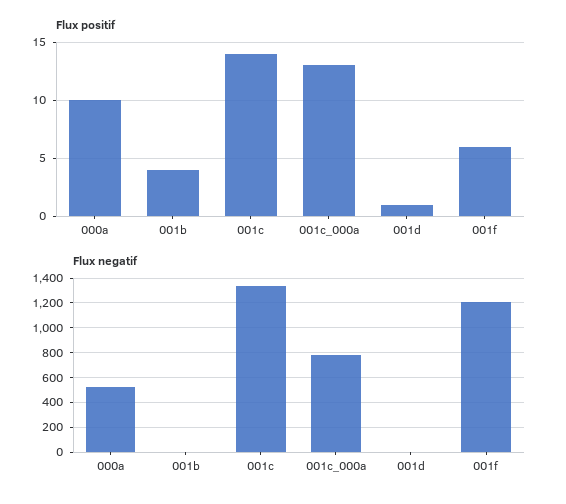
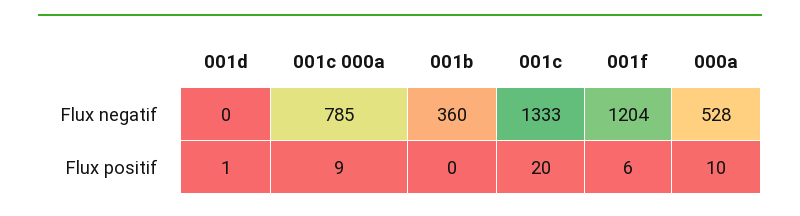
Flux positif, 001b: 4 -> 0
Flux positif, 001c: 14 -> 20
Flux positif, 001c_000a: 13 -> 9
Flux negatif, 001b: 0 -> 360

